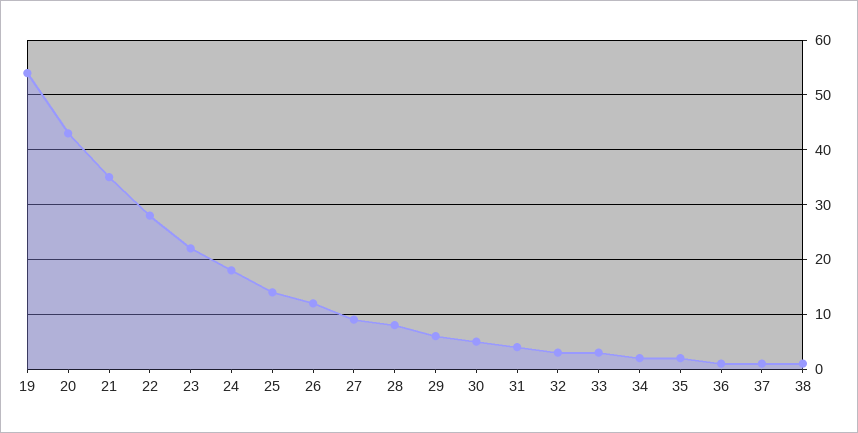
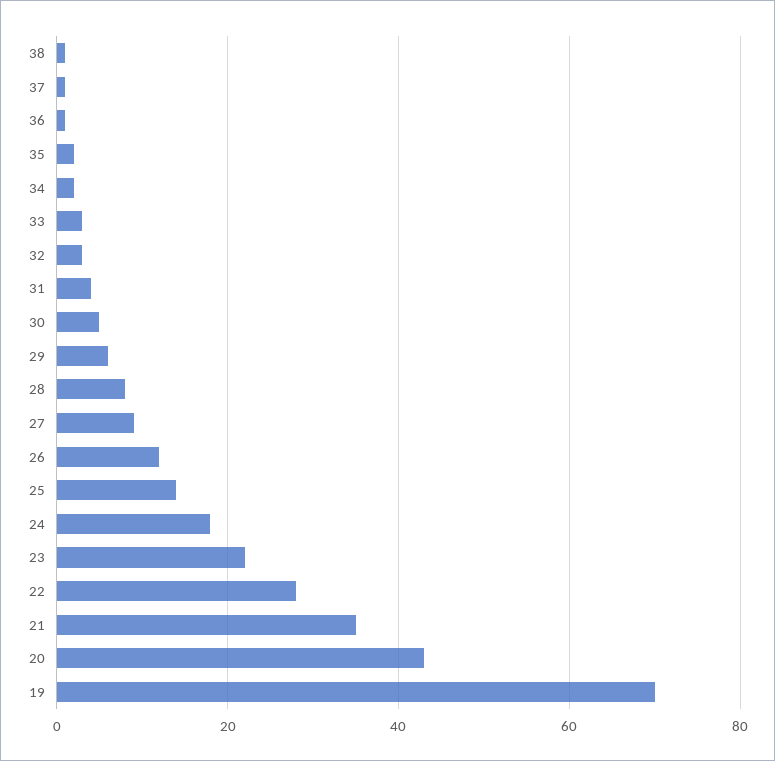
19: 55 -> 70

